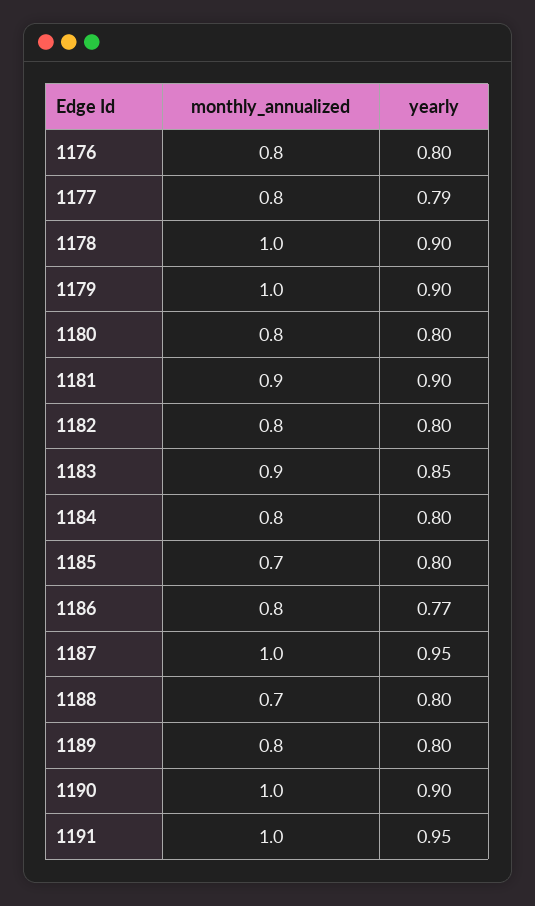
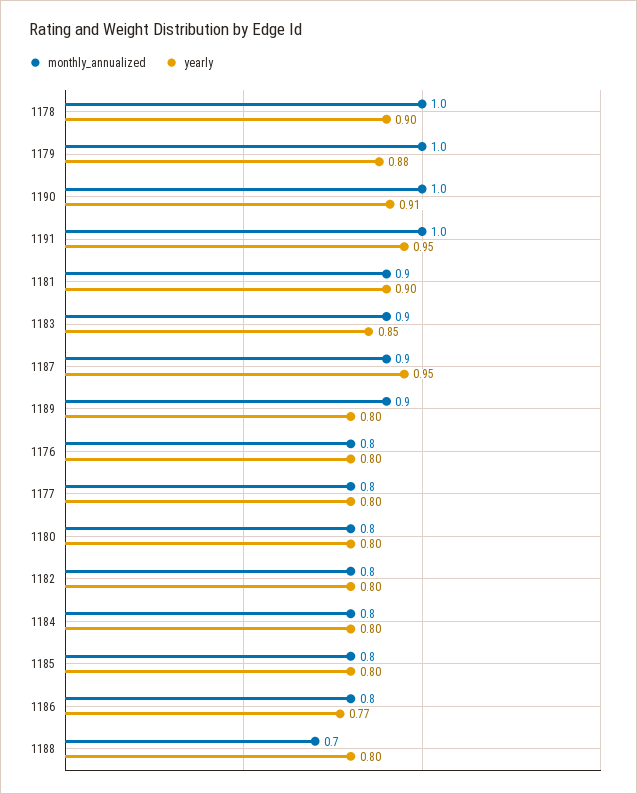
yearly, 1177: 0.79 -> 0.8
yearly, 1179: 0.9 -> 0.88
monthly_annualized, 1185: 0.7 -> 0.8
monthly_annualized, 1187: 1 -> 0.9
monthly_annualized, 1189: 0.8 -> 0.9
yearly, 1190: 0.9 -> 0.91

